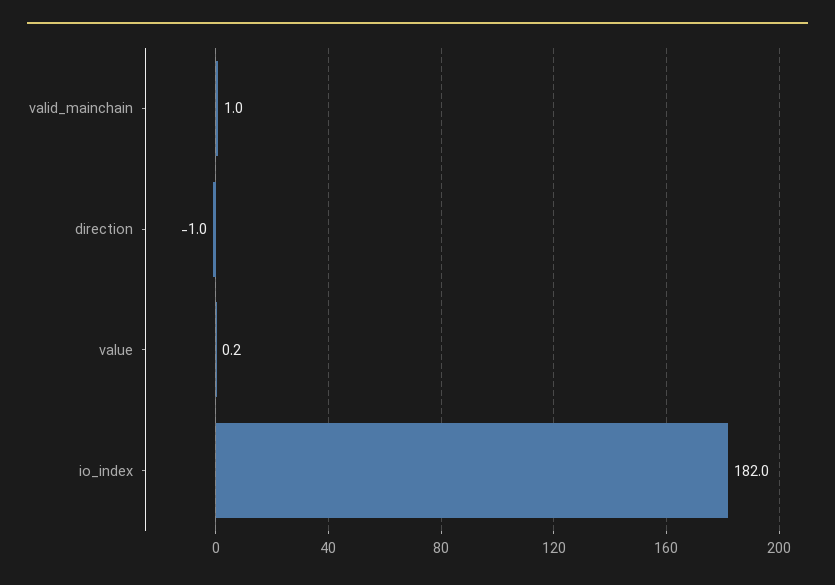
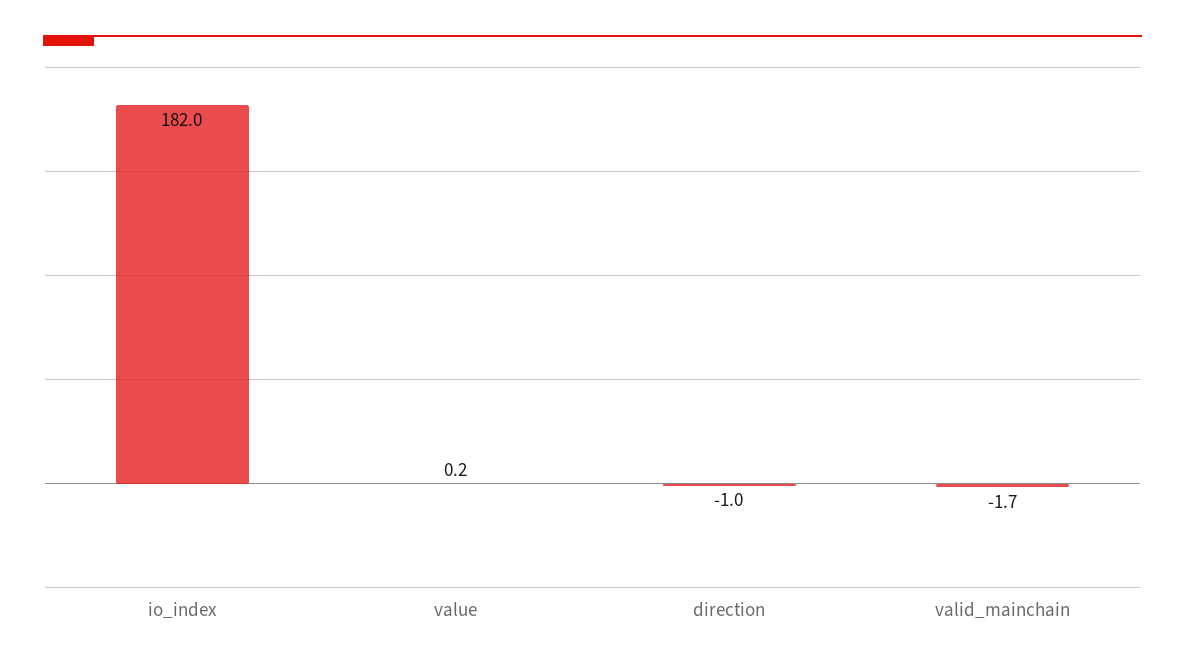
valid_mainchain: 1 -> -1.7

